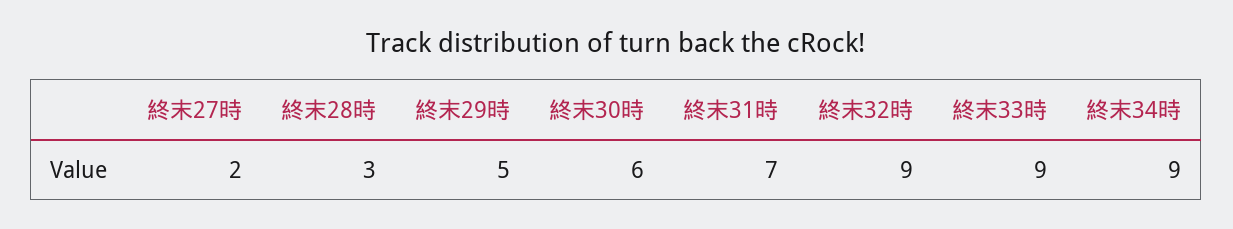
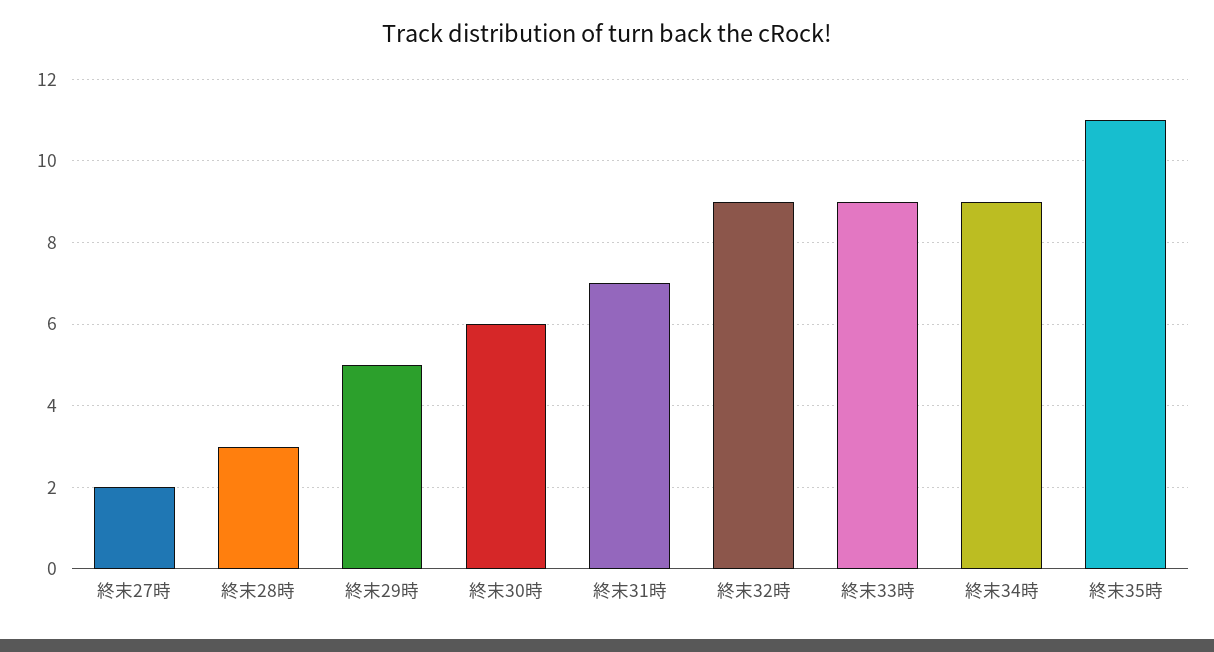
終末35時: none -> 11

